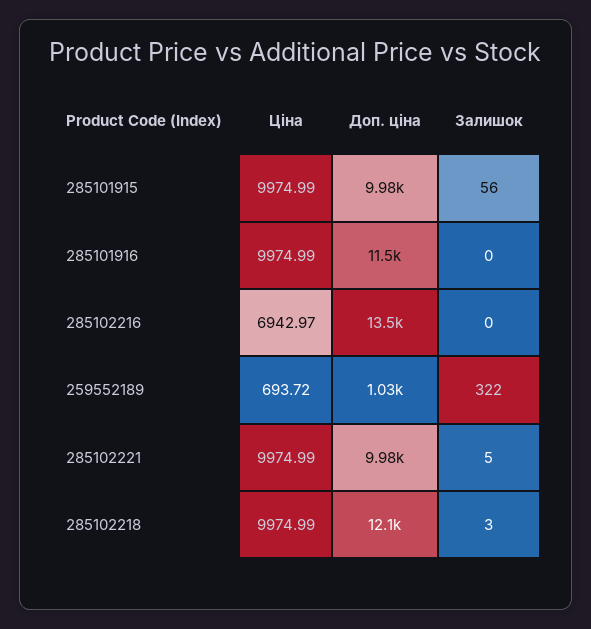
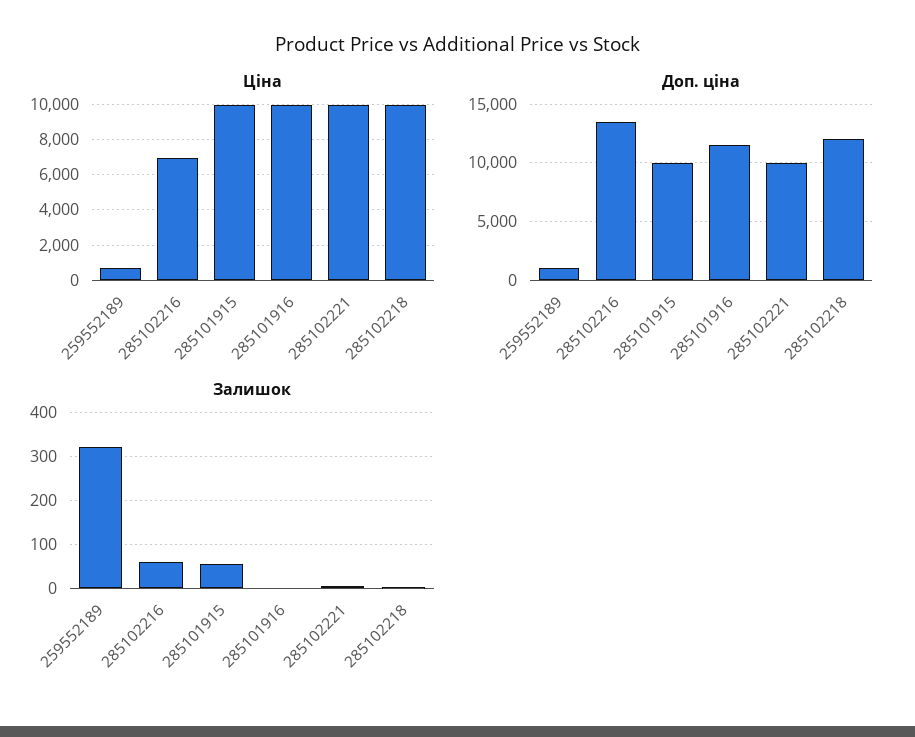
Залишок, 285102216: 0 -> 60

